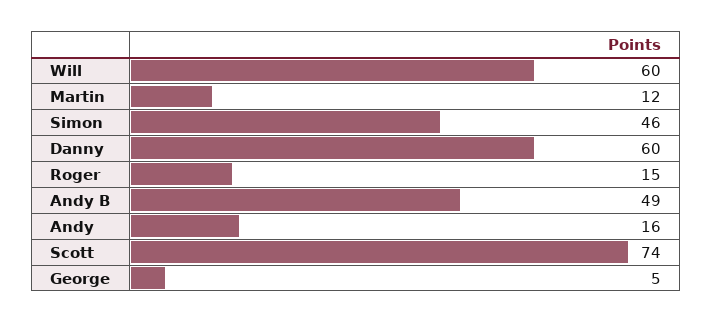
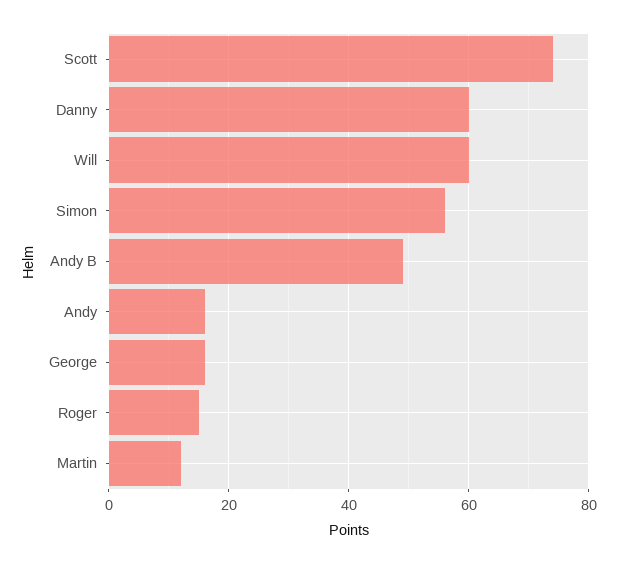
Simon: 46 -> 55
George: 5 -> 15

